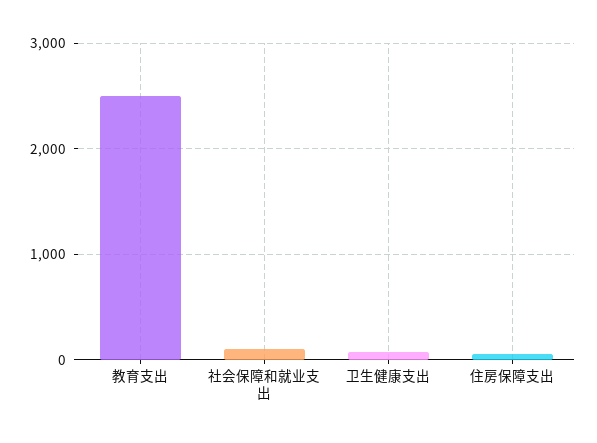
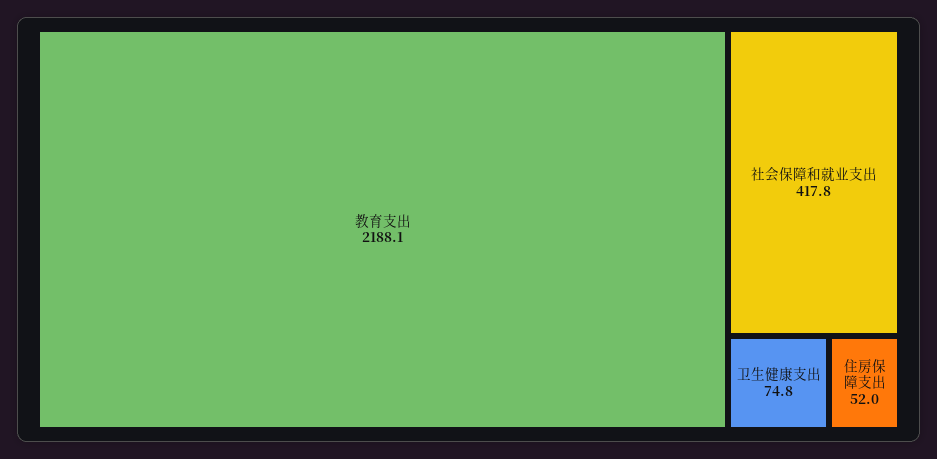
教育支出: 2500 -> 2188.1
社会保障和就业支出: 100 -> 417.8

